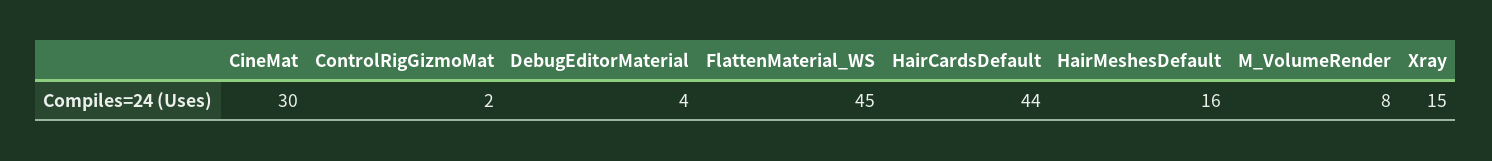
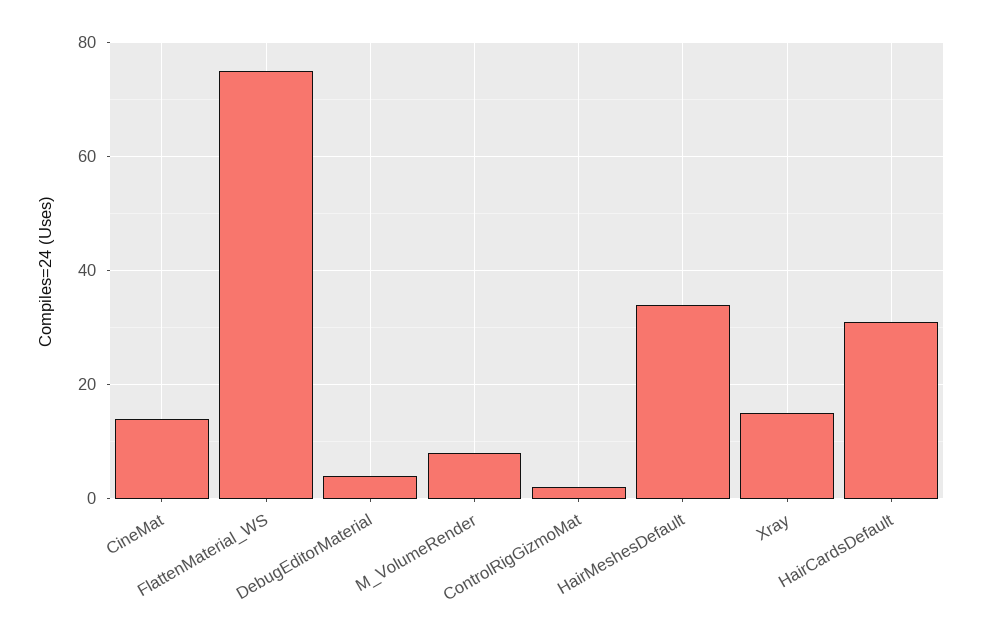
CineMat: 30 -> 15
FlattenMaterial_WS: 45 -> 75
HairCardsDefault: 44 -> 30
HairMeshesDefault: 16 -> 35

